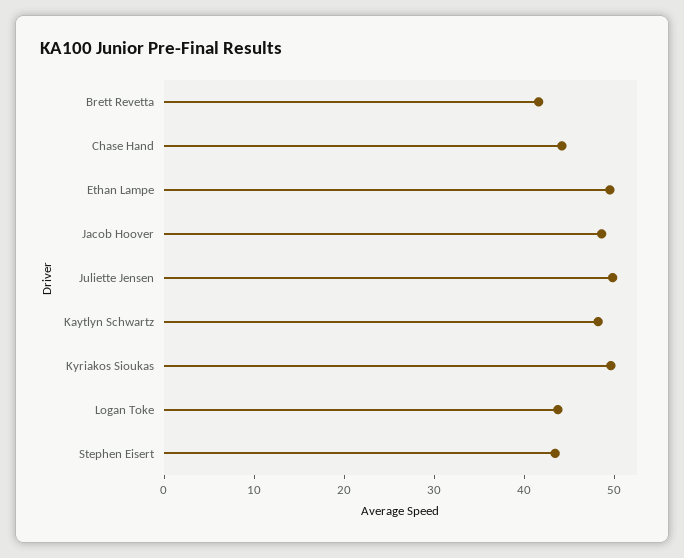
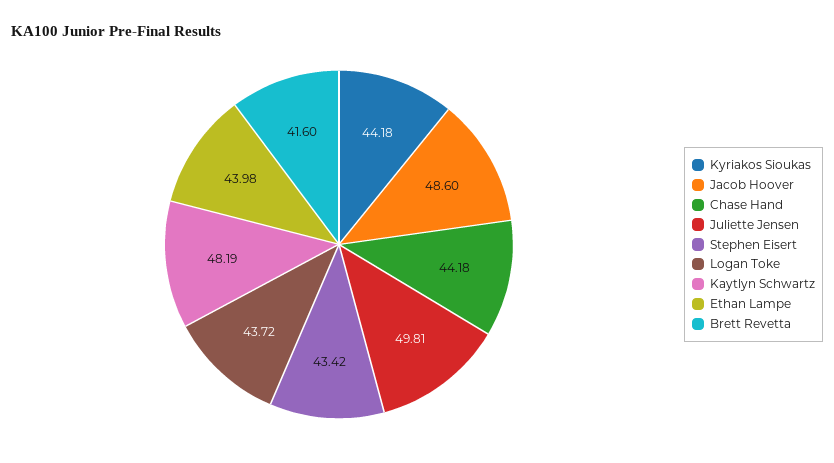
Ethan Lampe: 50 -> 43.98
Kyriakos Sioukas: 50 -> 44.18

